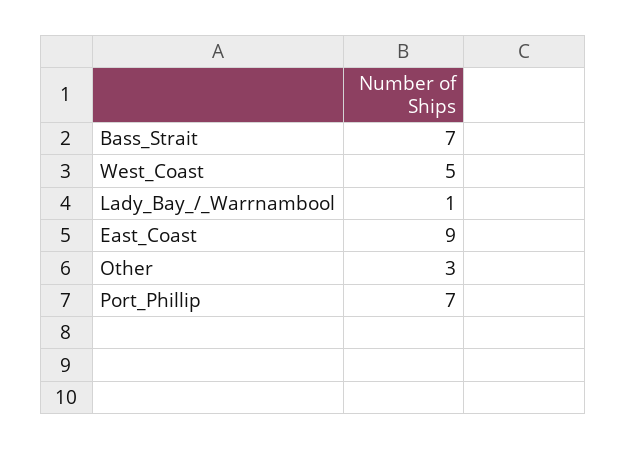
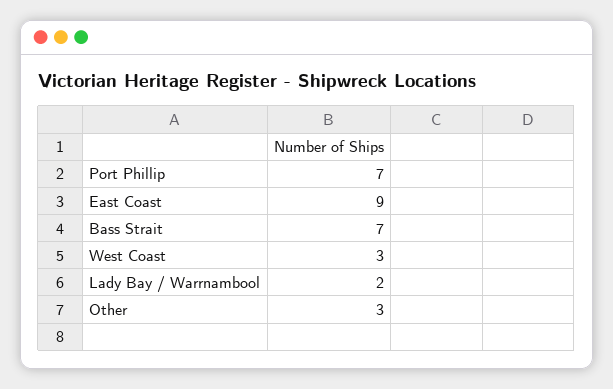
West_Coast: 5 -> 3
Lady_Bay_/_Warrnambool: 1 -> 2

